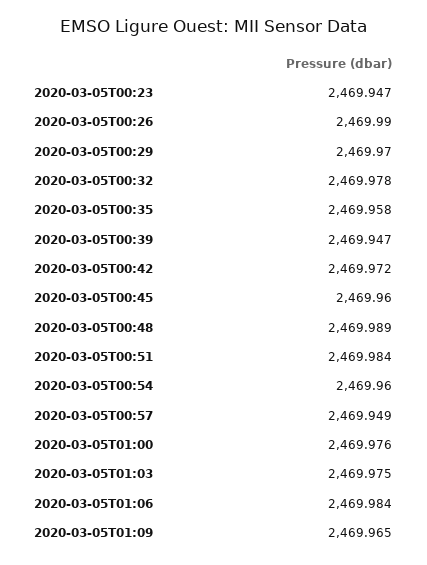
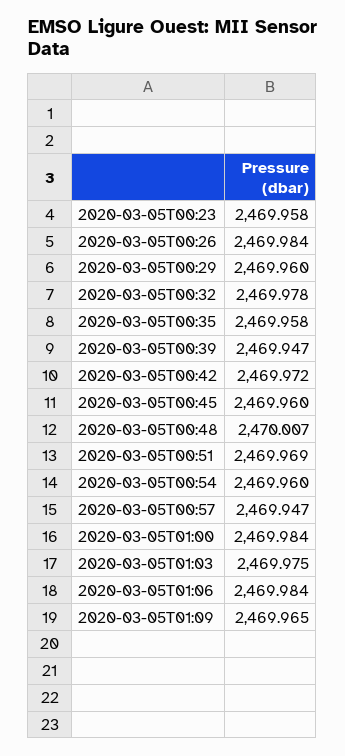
2020-03-05T00:23: 2469.947 -> 2469.958
2020-03-05T00:26: 2469.99 -> 2469.984
2020-03-05T00:29: 2469.97 -> 2469.96
2020-03-05T00:48: 2469.989 -> 2470.007
2020-03-05T00:51: 2469.984 -> 2469.969
2020-03-05T00:57: 2469.949 -> 2469.947
2020-03-05T01:00: 2469.976 -> 2469.984

